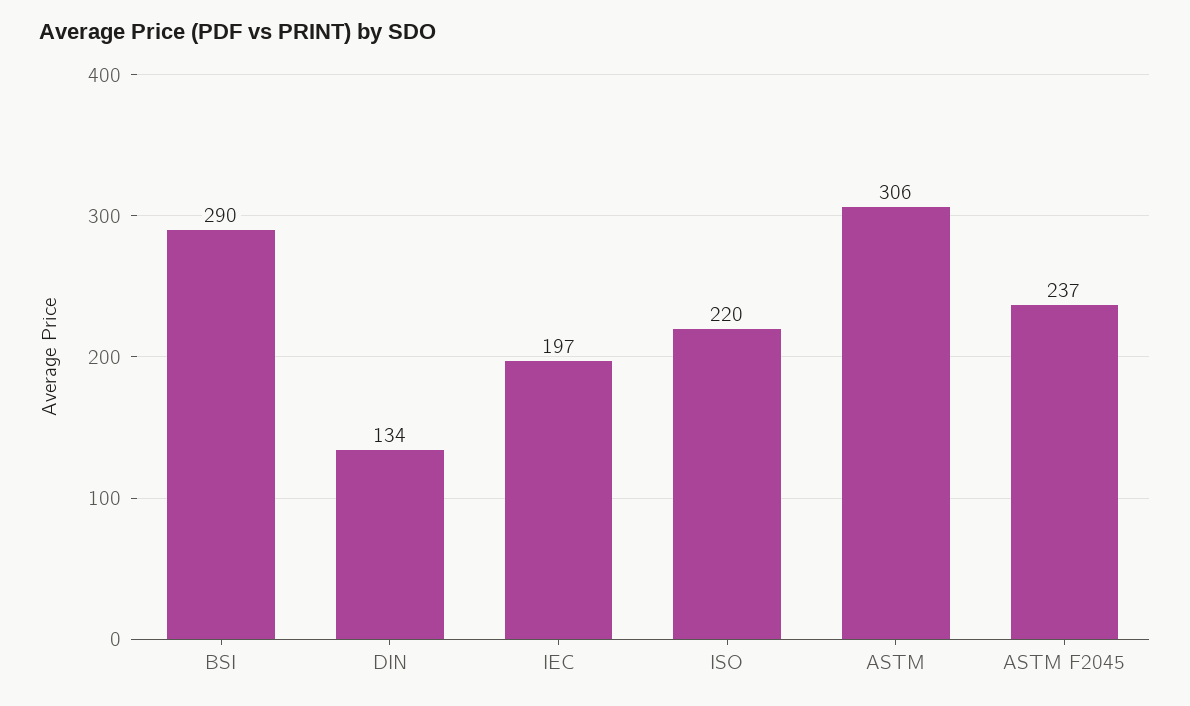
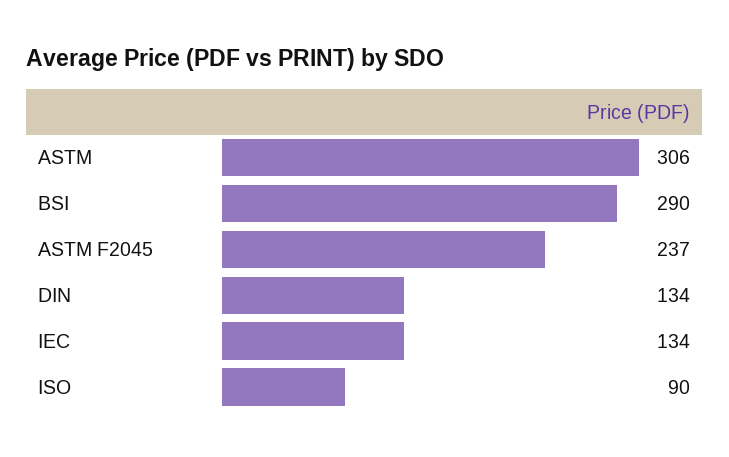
IEC: 197 -> 134
ISO: 220 -> 90

